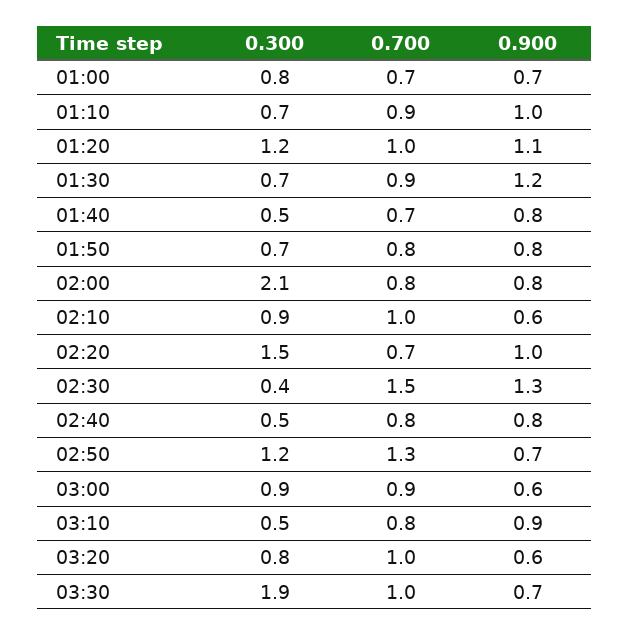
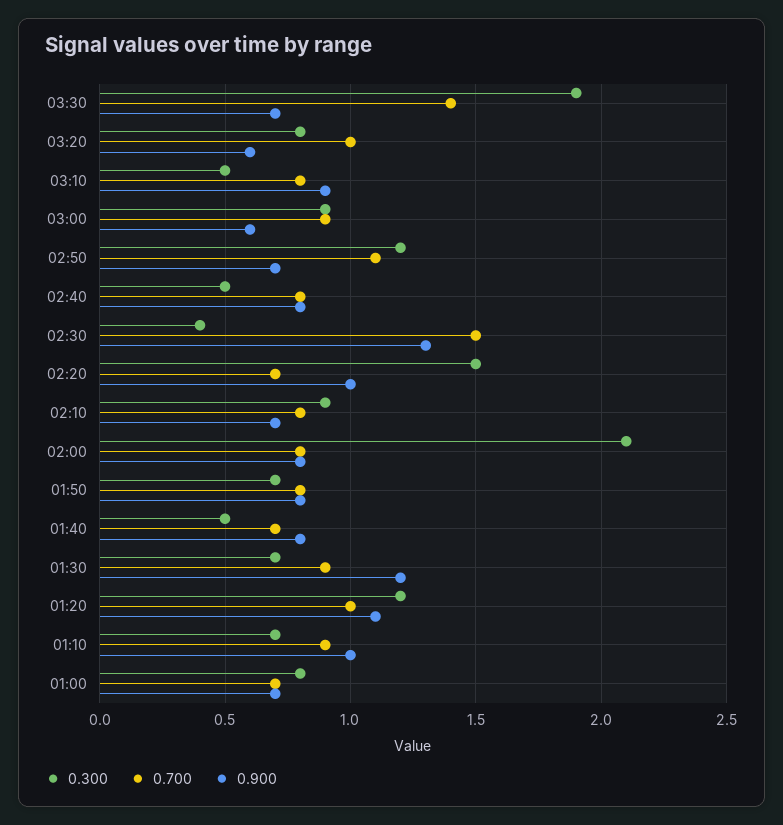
0.700, 02:10: 1 -> 0.8
0.900, 02:10: 0.6 -> 0.7
0.700, 02:50: 1.3 -> 1.1
0.700, 03:30: 1 -> 1.4

